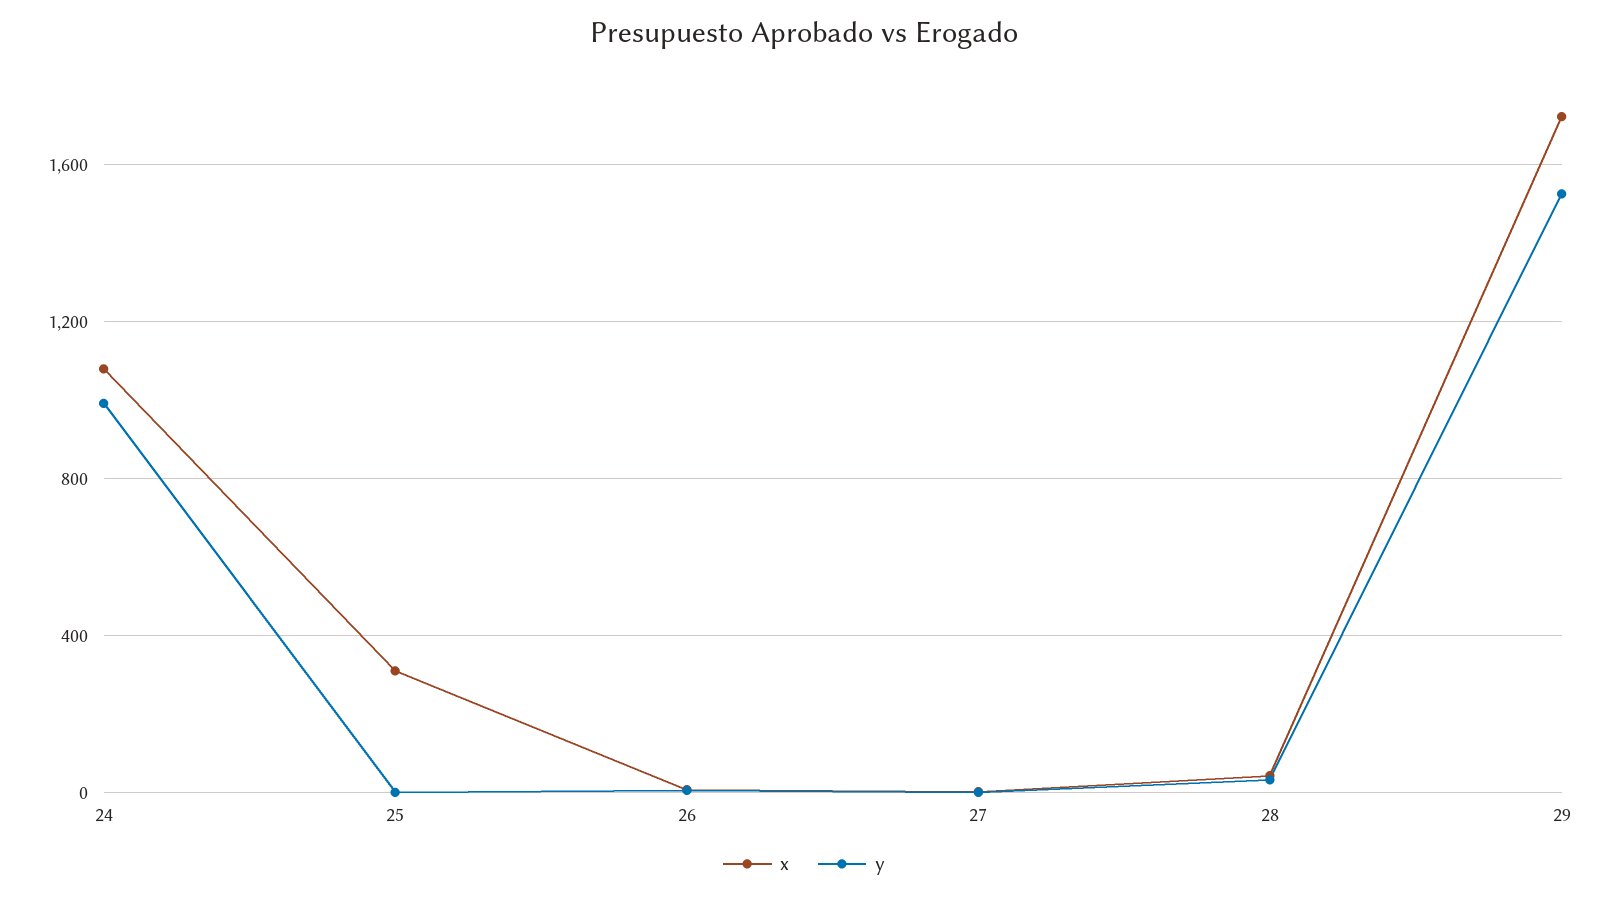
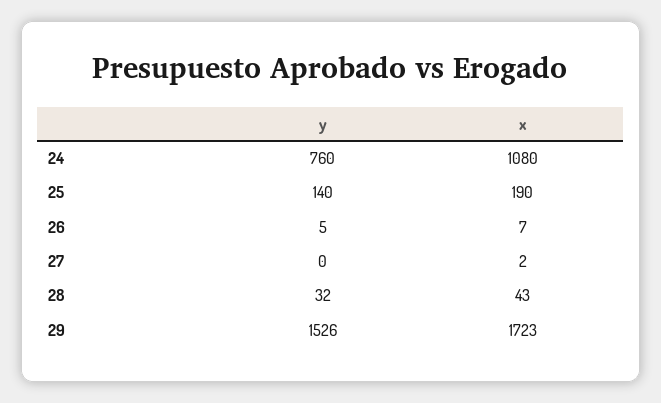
y, 24: 1000 -> 760
x, 25: 300 -> 190
y, 25: 0 -> 140

